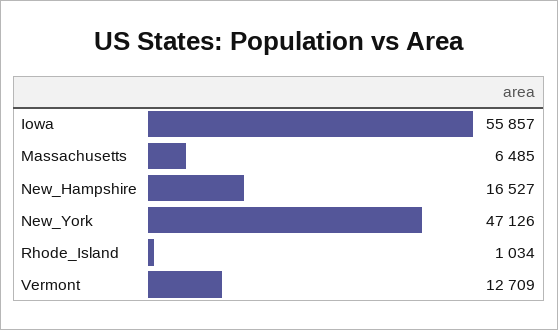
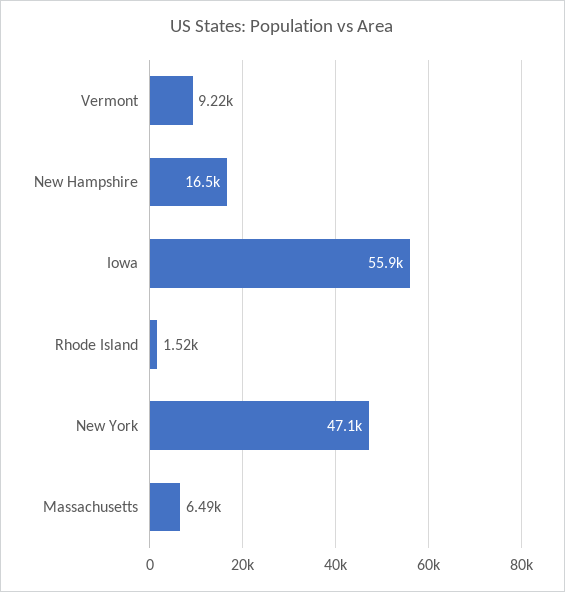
Rhode_Island: 1034 -> 1520
Vermont: 12709 -> 9220

